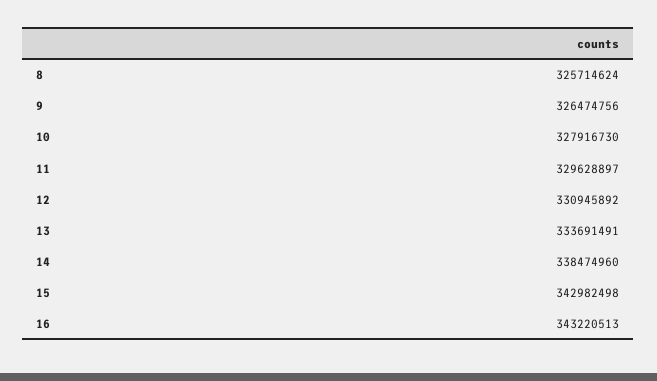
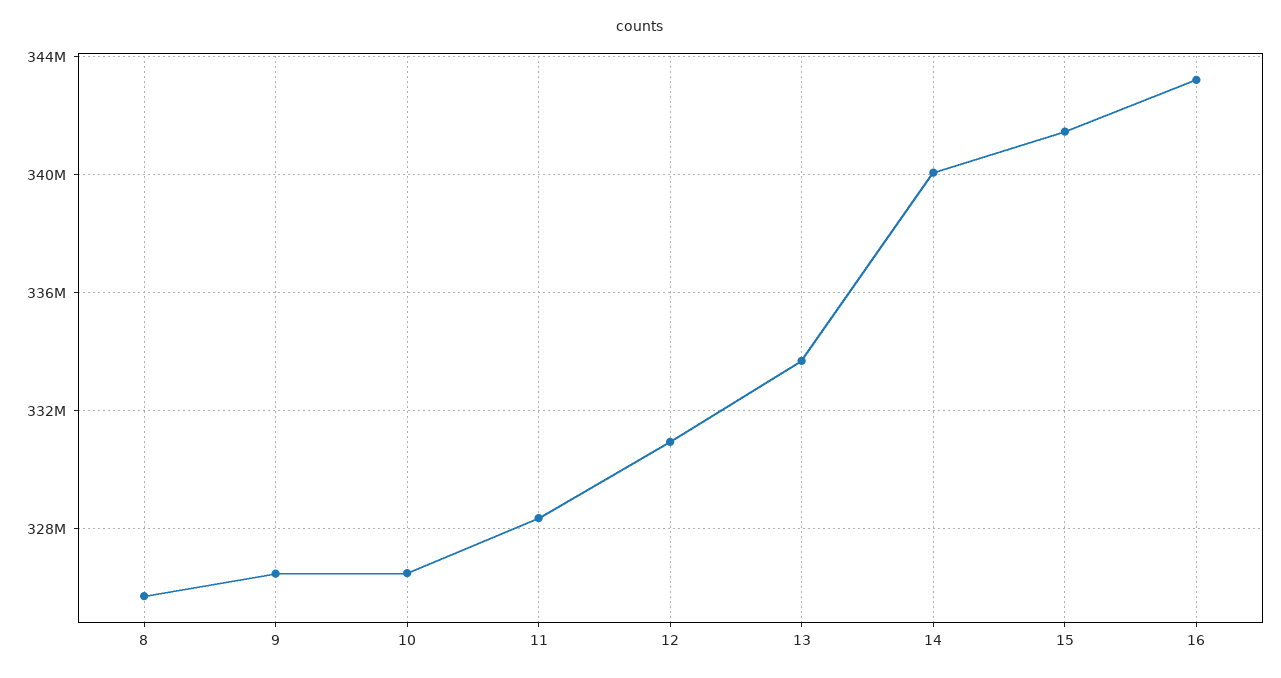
10: 327916730 -> 326500000
11: 329628897 -> 328500000
14: 338474960 -> 340000000
15: 342982498 -> 341500000

